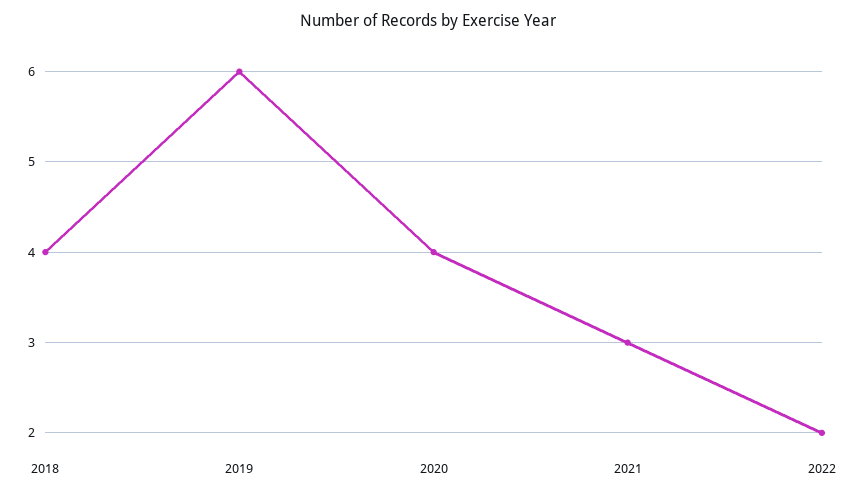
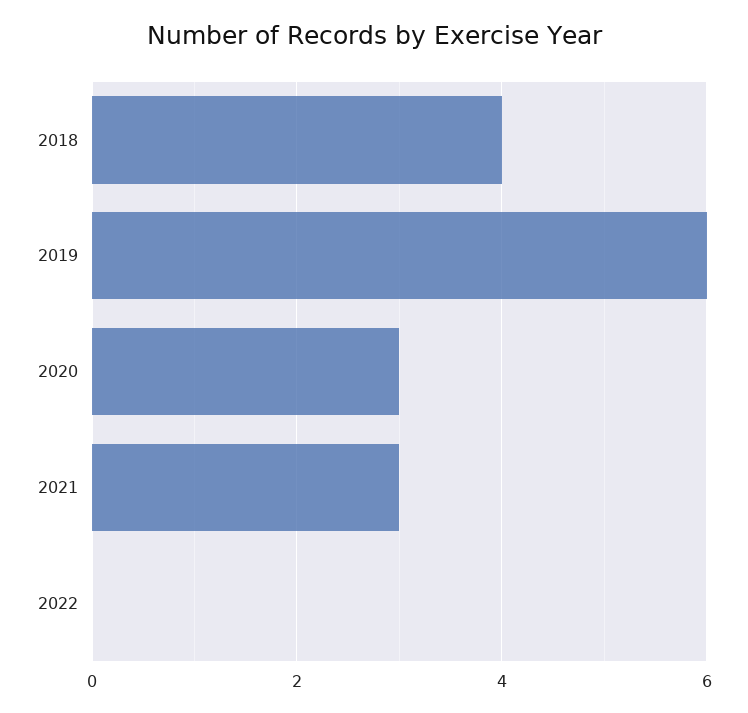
2020: 4 -> 3
2022: 2 -> 0

